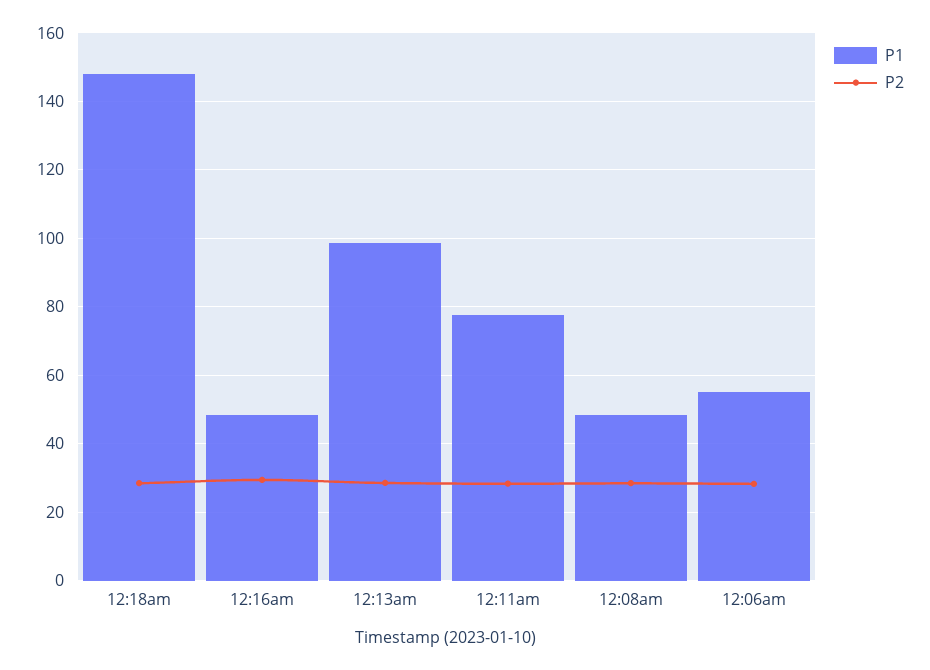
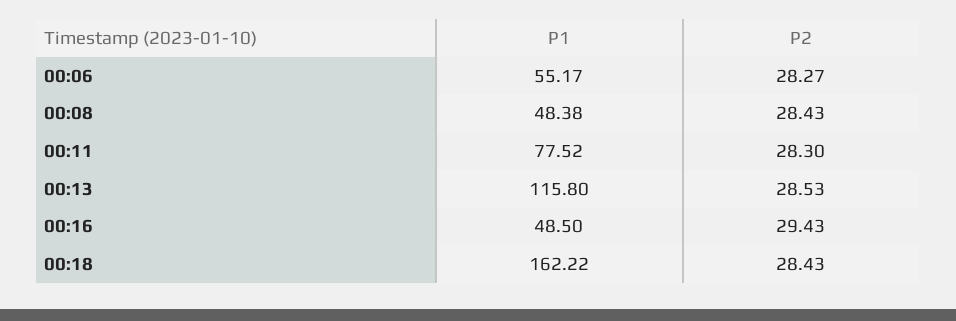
P1, 12:18am: 148 -> 162.22
P1, 12:13am: 98 -> 115.8

